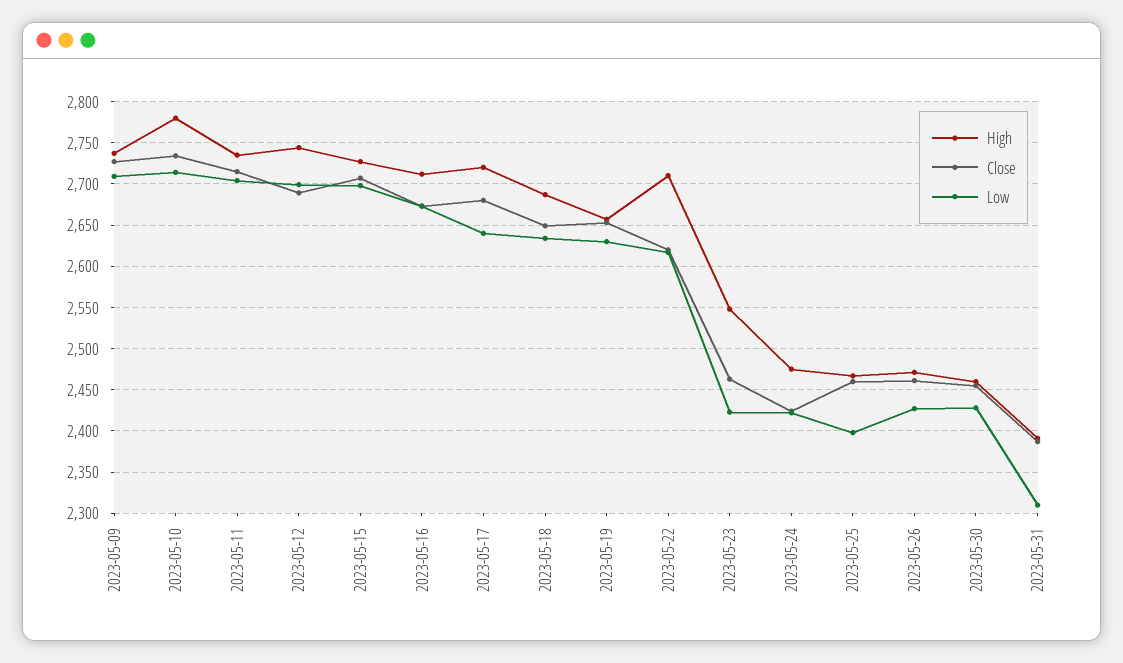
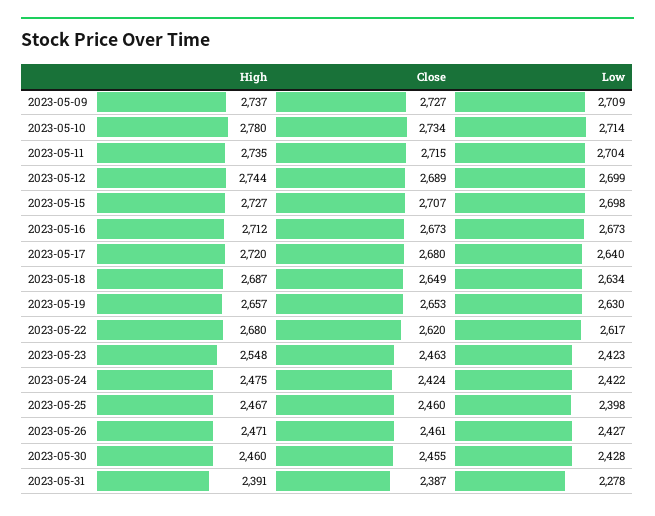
High, 2023-05-22: 2710 -> 2680
Low, 2023-05-31: 2310 -> 2278

